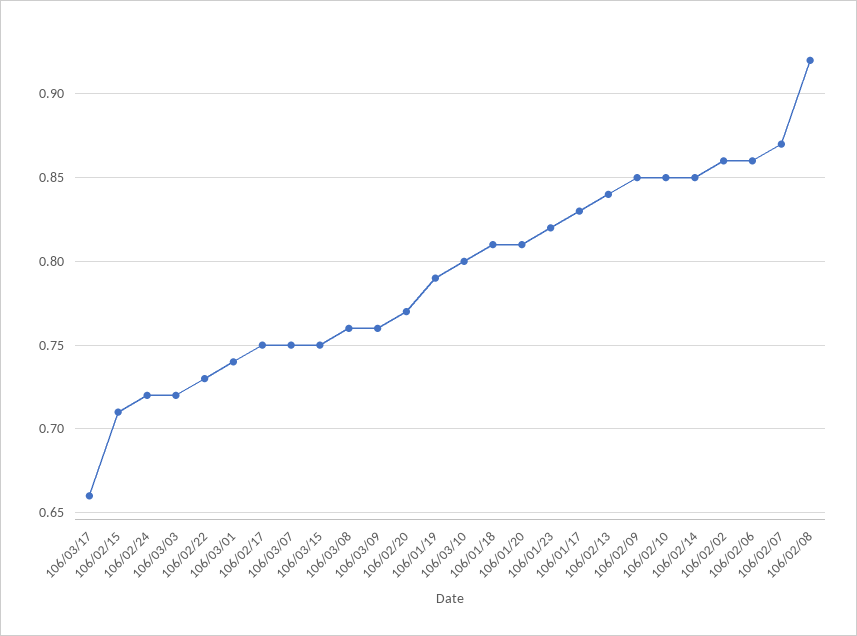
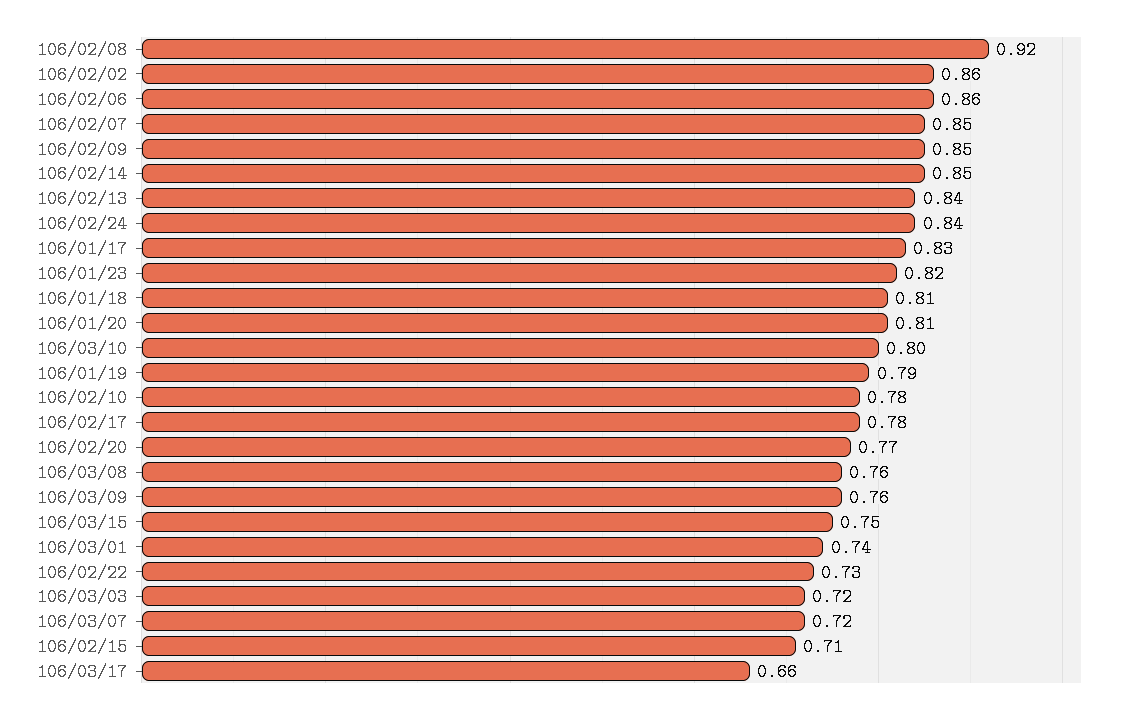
106/02/24: 0.72 -> 0.84
106/02/17: 0.75 -> 0.78
106/03/07: 0.75 -> 0.72
106/02/10: 0.85 -> 0.78
106/02/07: 0.87 -> 0.85

